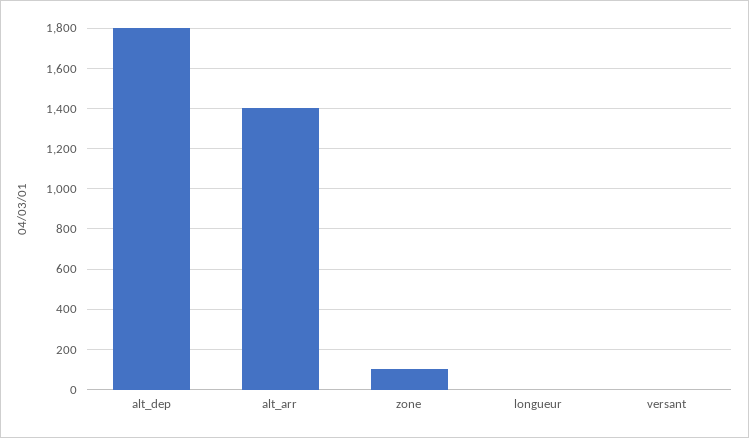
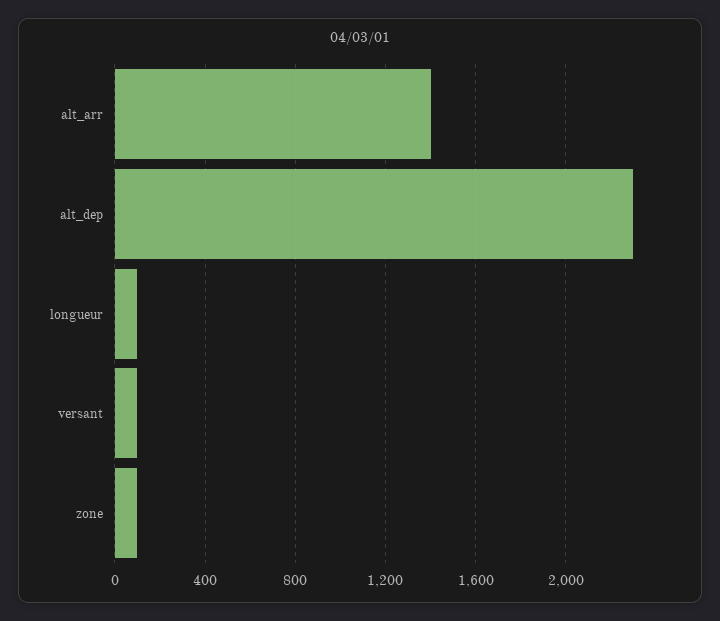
alt_dep: 1800 -> 2300
longueur: 0 -> 100
versant: 0 -> 100

